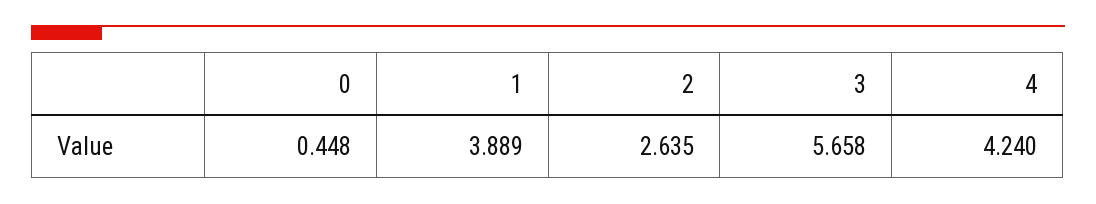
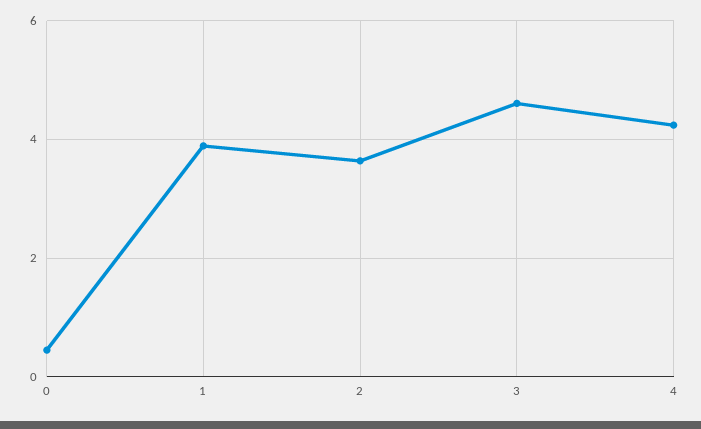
2: 2.635 -> 3.6
3: 5.658 -> 4.6

